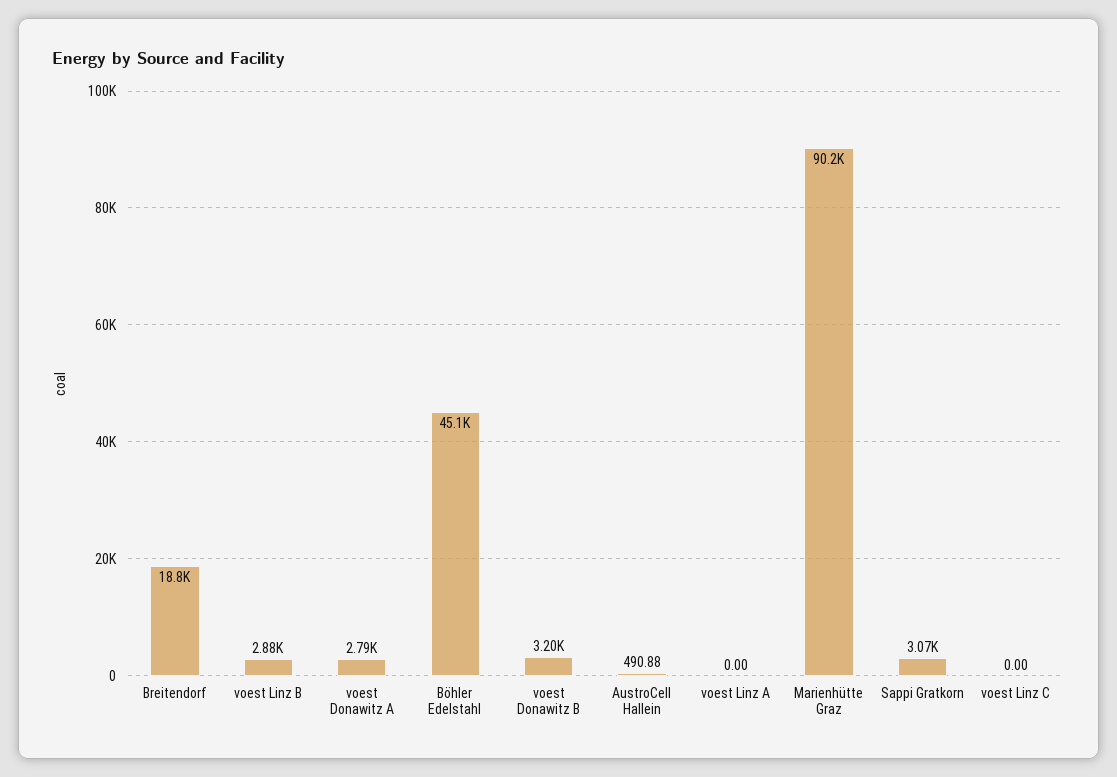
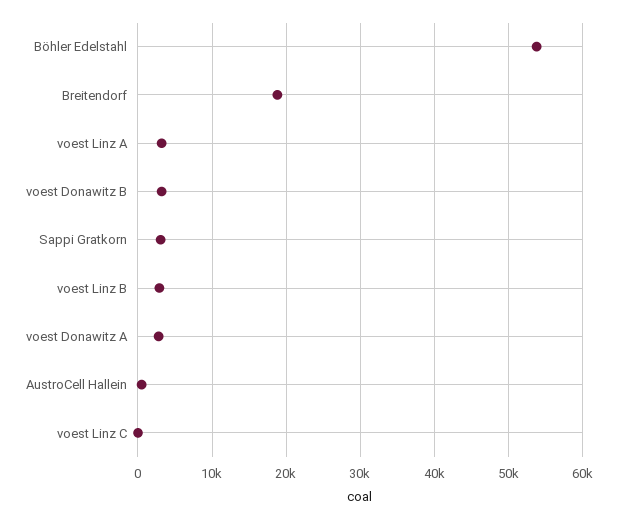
Böhler Edelstahl: 45100 -> 54000
voest Linz A: 0 -> 3000
Marienhütte Graz: 90200 -> none

